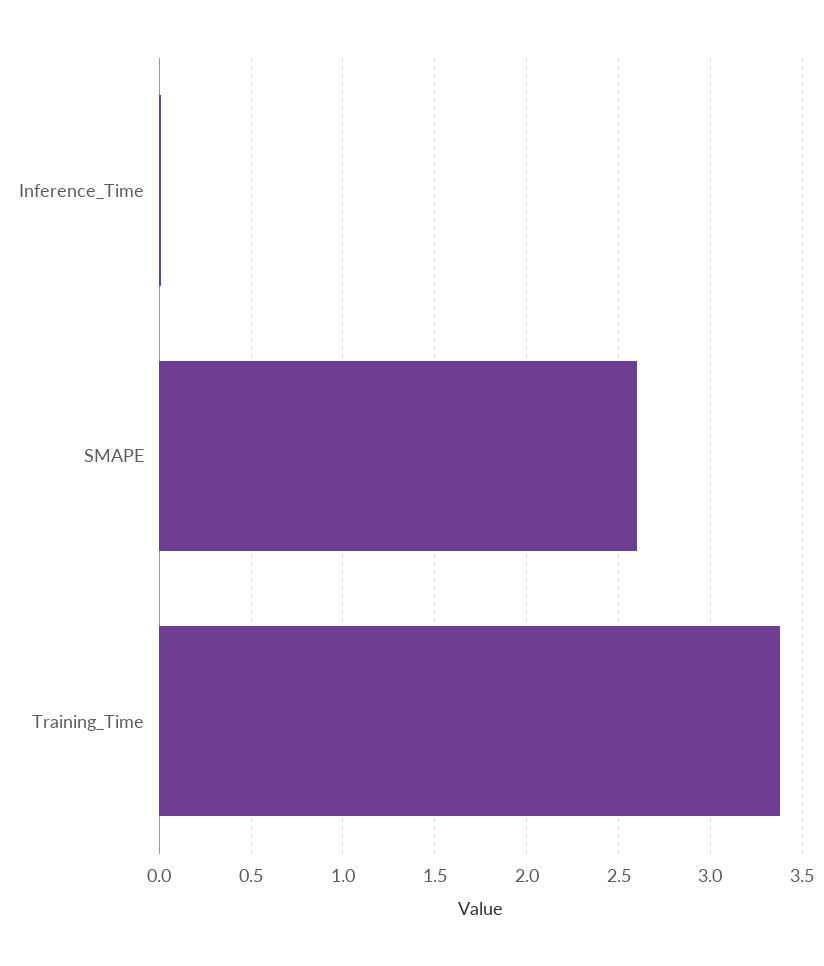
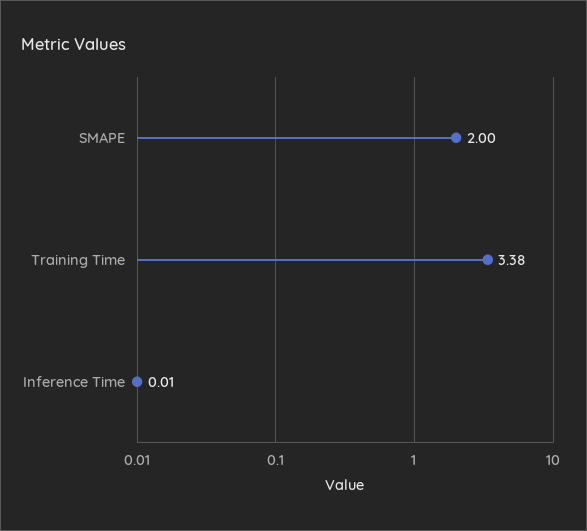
SMAPE: 2.6 -> 2

